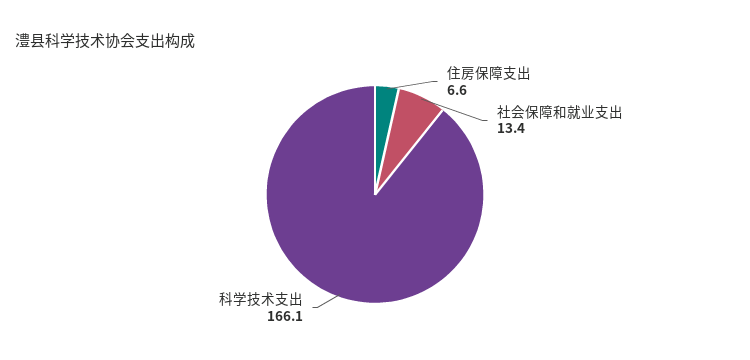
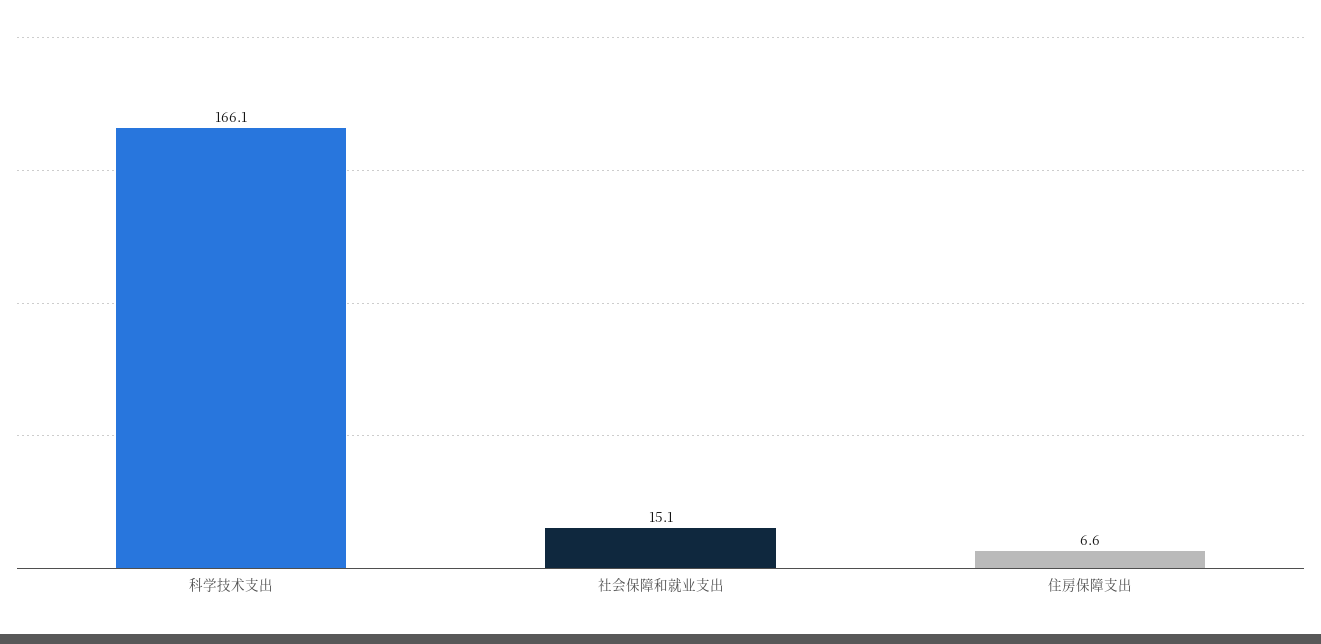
社会保障和就业支出: 13.4 -> 15.1

